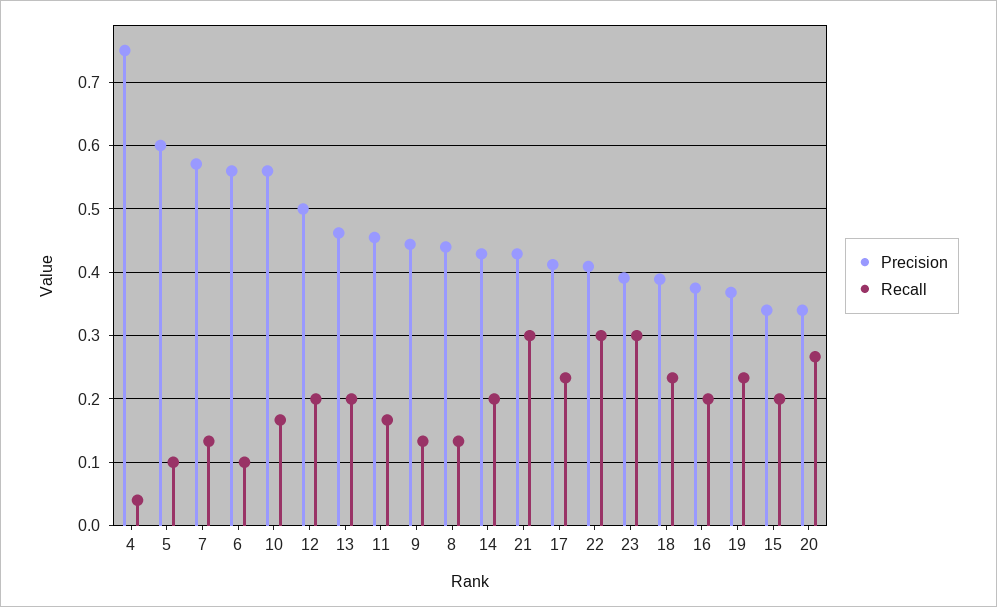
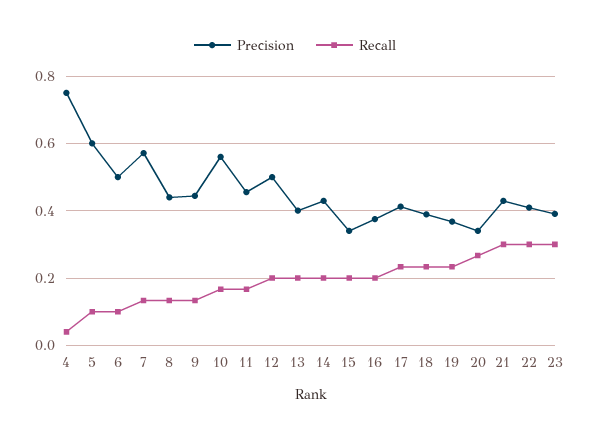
Precision, 6: 0.56 -> 0.5
Precision, 13: 0.46 -> 0.4

